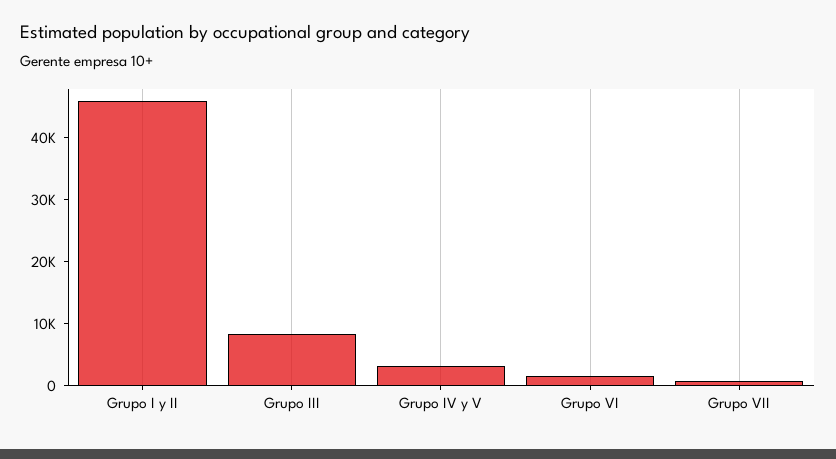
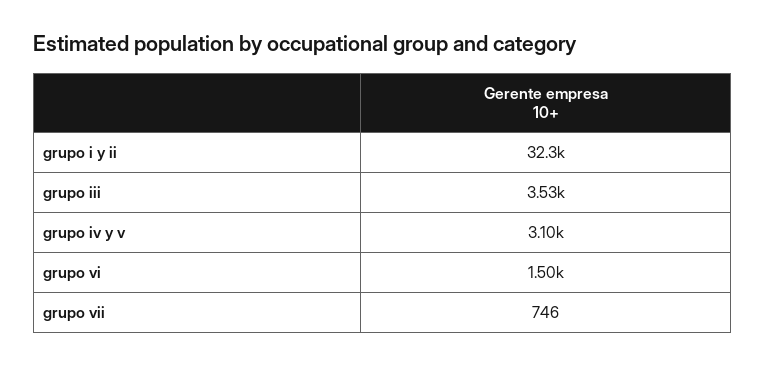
Grupo I y II: 46000 -> 32300
Grupo III: 8000 -> 3530

